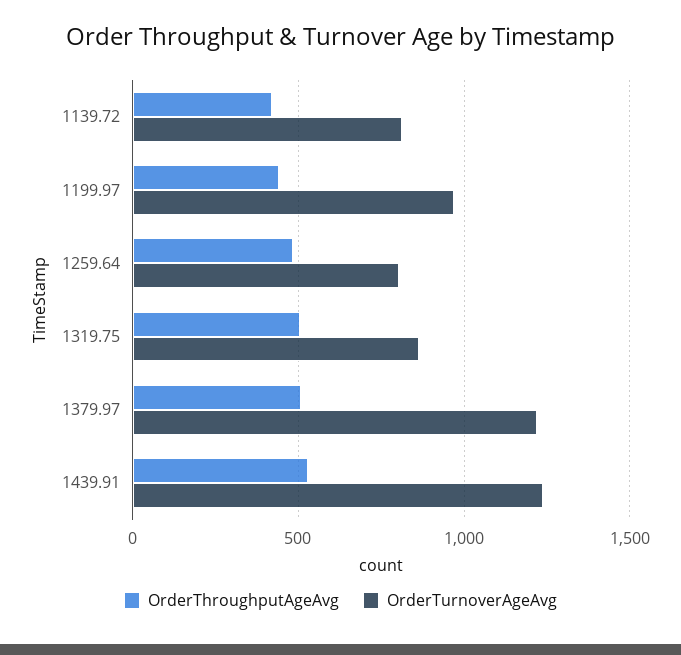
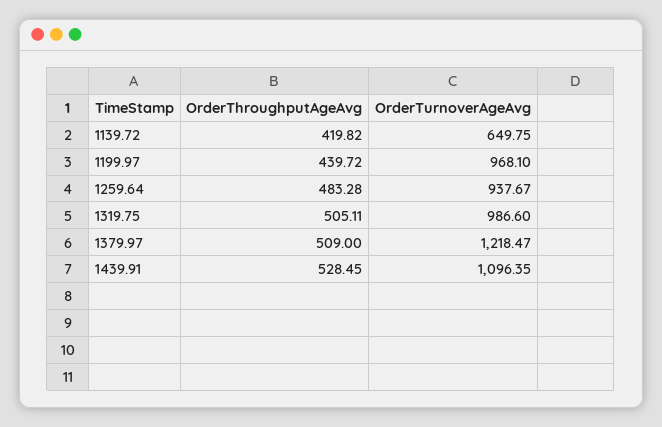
OrderTurnoverAgeAvg, 1139.72: 800 -> 649.75
OrderTurnoverAgeAvg, 1259.64: 800 -> 937.67
OrderTurnoverAgeAvg, 1319.75: 850 -> 986.6
OrderTurnoverAgeAvg, 1439.91: 1250 -> 1096.35

